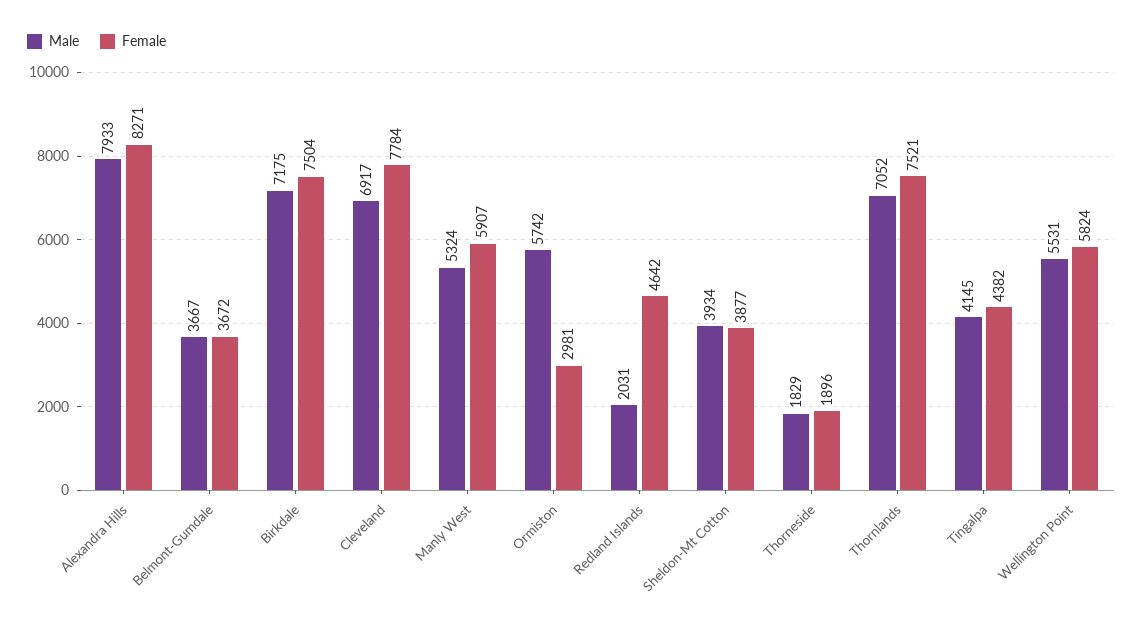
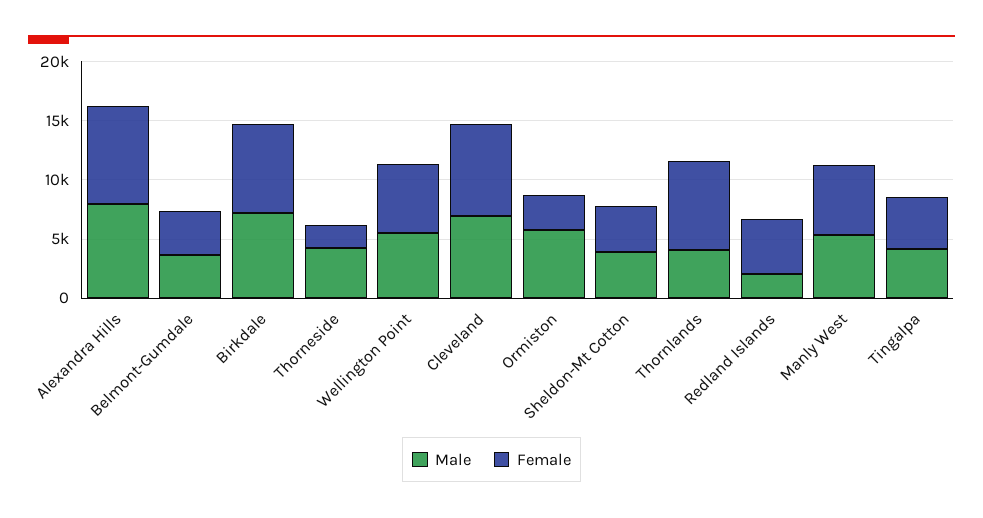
Male, Thorneside: 1829 -> 4000
Male, Thornlands: 7052 -> 4000

